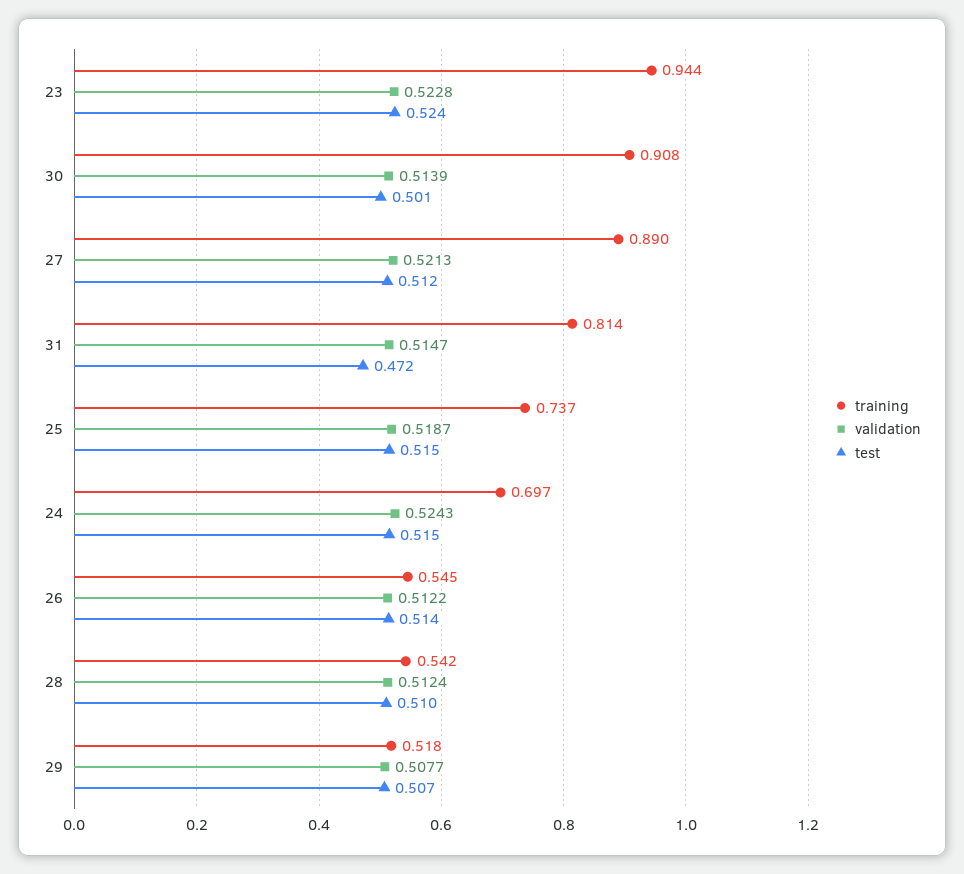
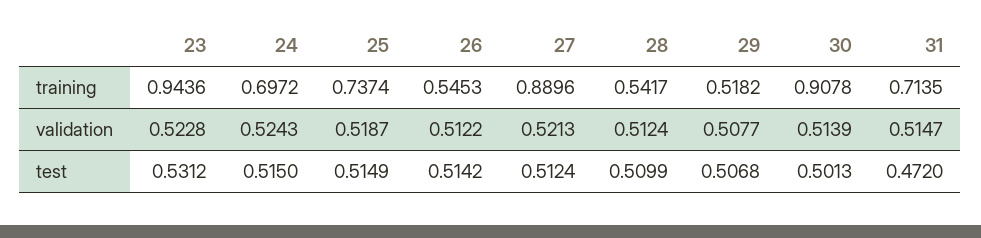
test, 23: 0.524 -> 0.5312
training, 31: 0.814 -> 0.7135

